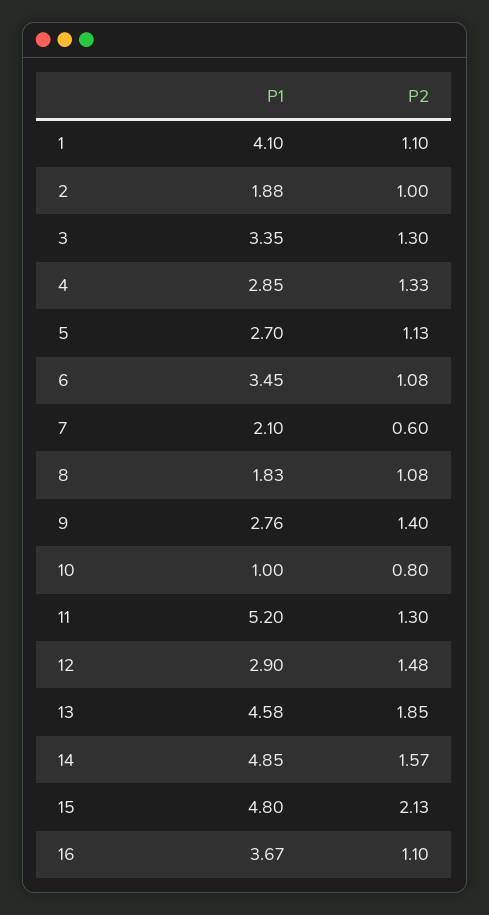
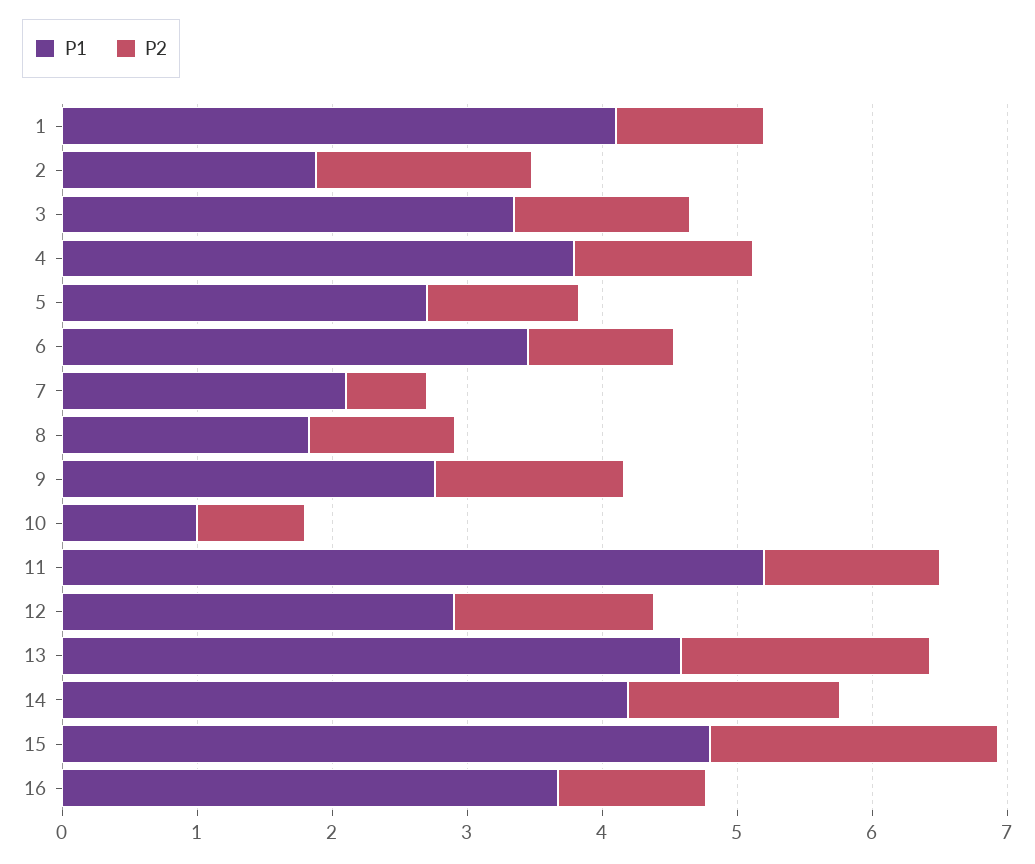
P2, 2: 1 -> 1.6
P1, 4: 2.85 -> 3.8
P1, 14: 4.85 -> 4.2

